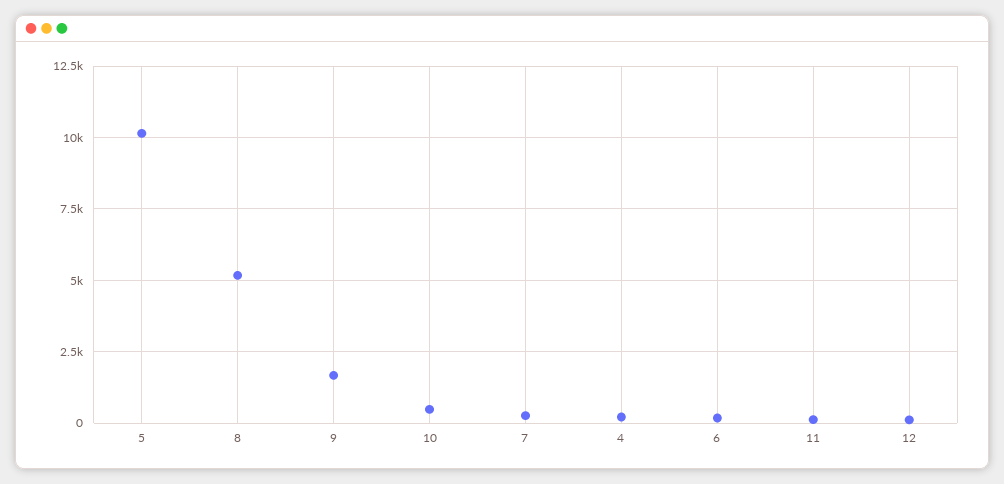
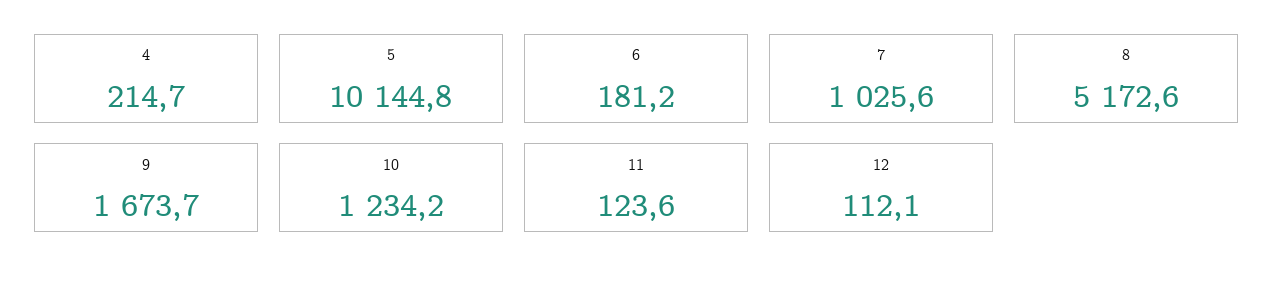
10: 500 -> 1234.2
7: 250 -> 1025.6

